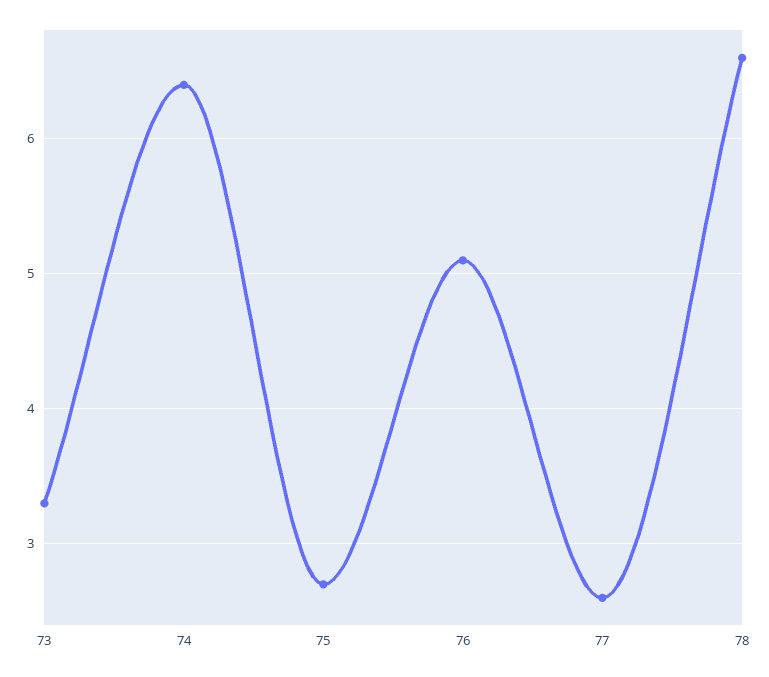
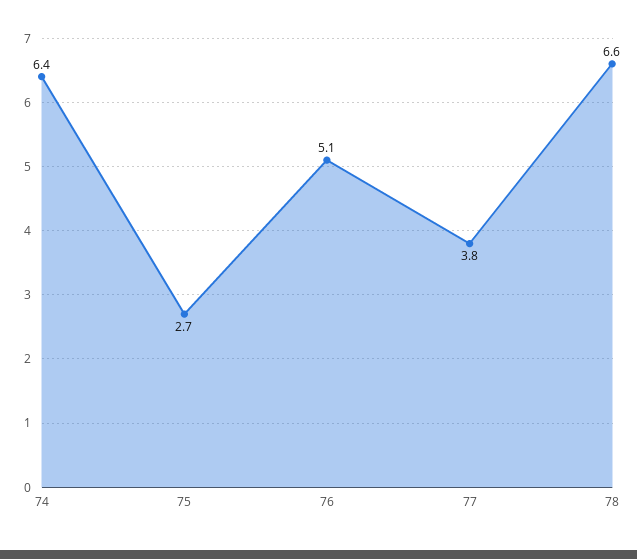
73: 3.3 -> none
77: 2.6 -> 3.8

